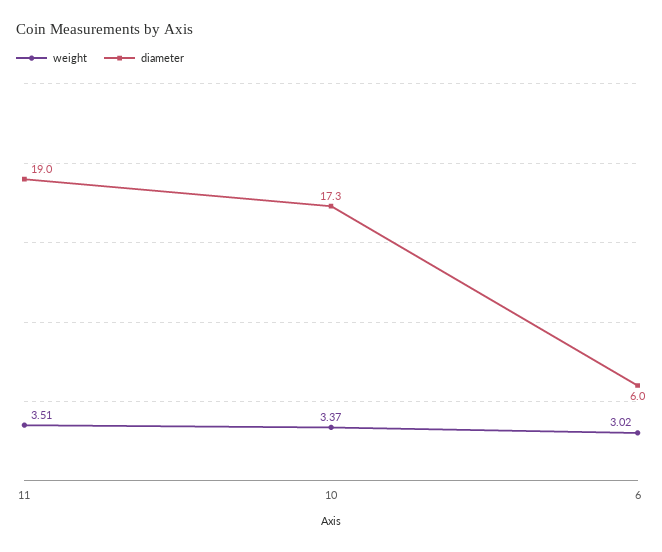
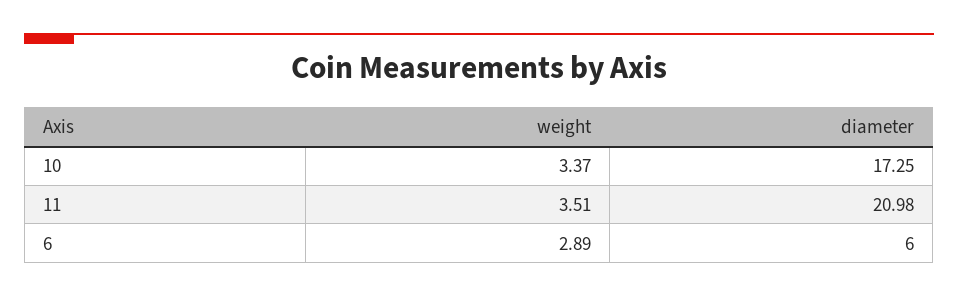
diameter, 11: 19 -> 20.98
weight, 6: 3.02 -> 2.89

